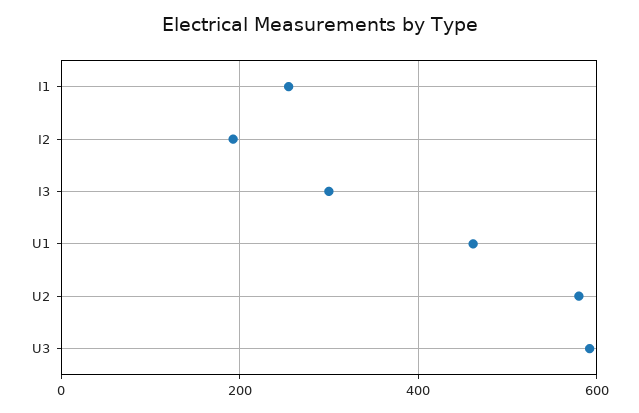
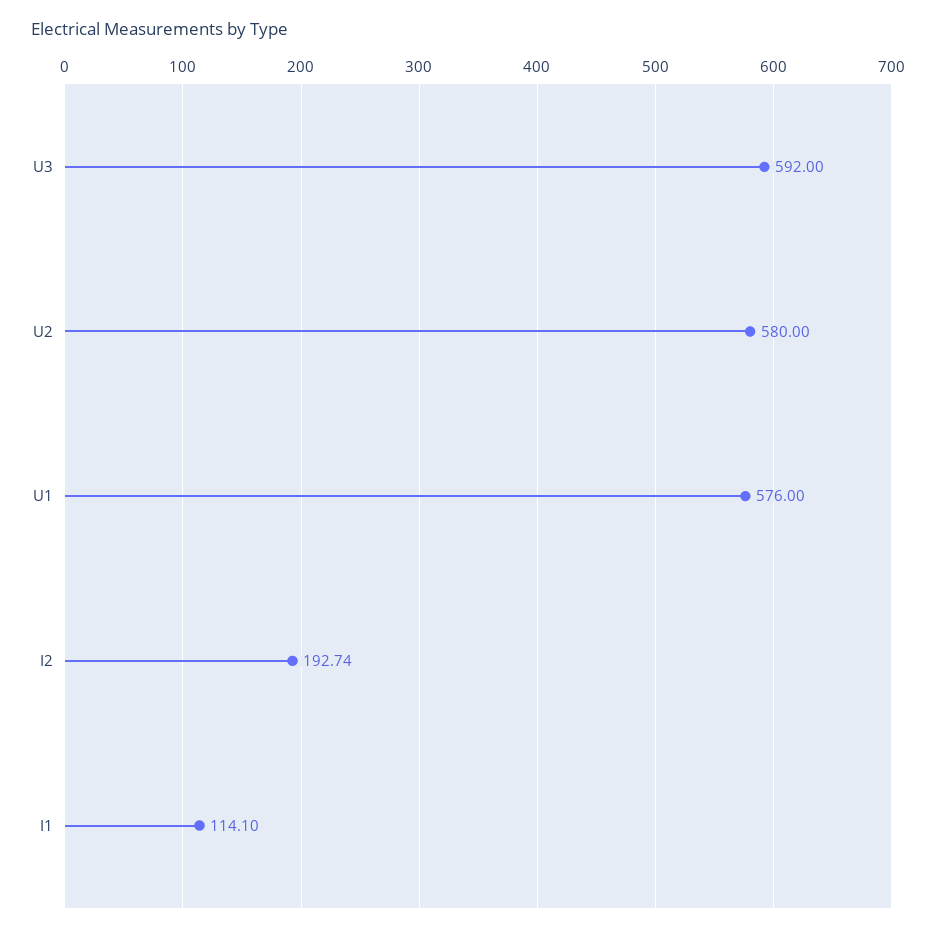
I1: 260 -> 114.1
I3: 300 -> none
U1: 460 -> 576

